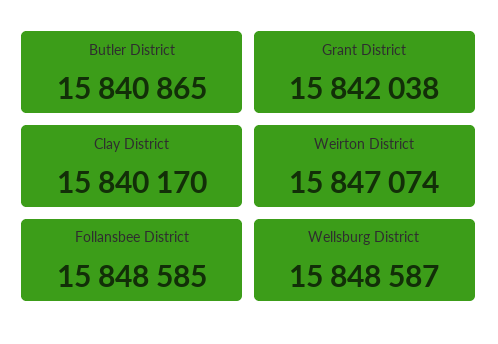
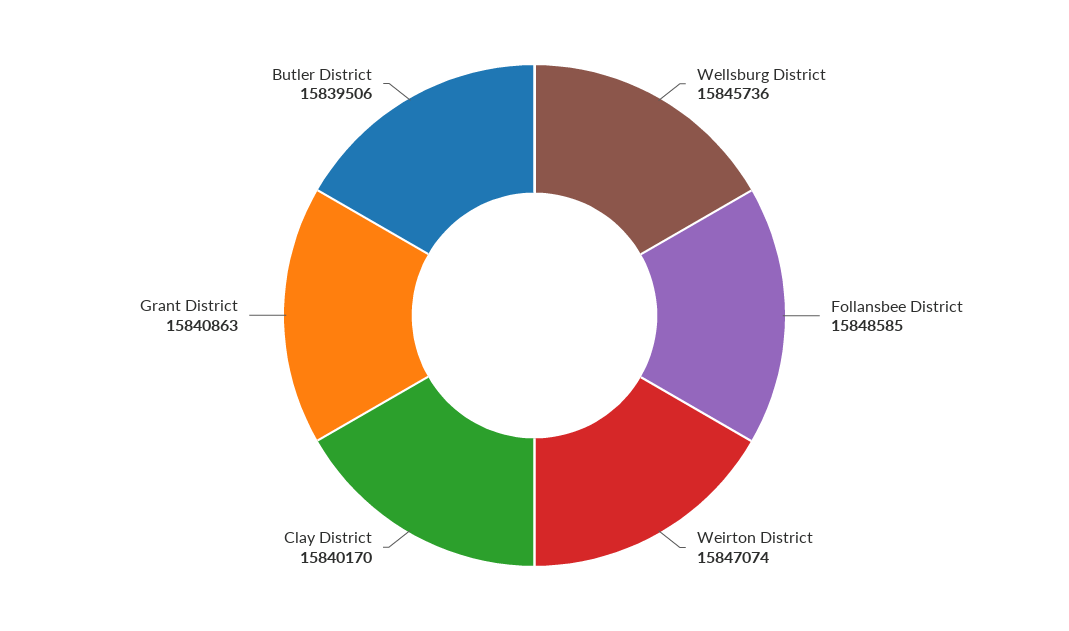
Butler District: 15840865 -> 15839506
Grant District: 15842038 -> 15840863
Wellsburg District: 15848587 -> 15845736

